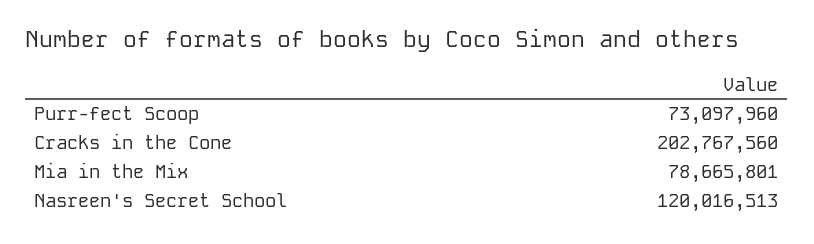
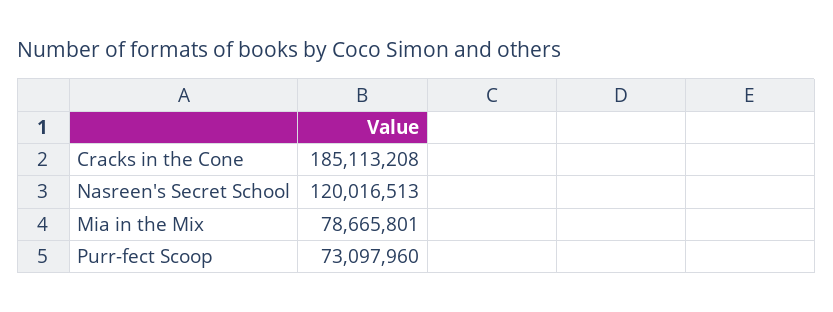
Cracks in the Cone: 202767560 -> 185113208

